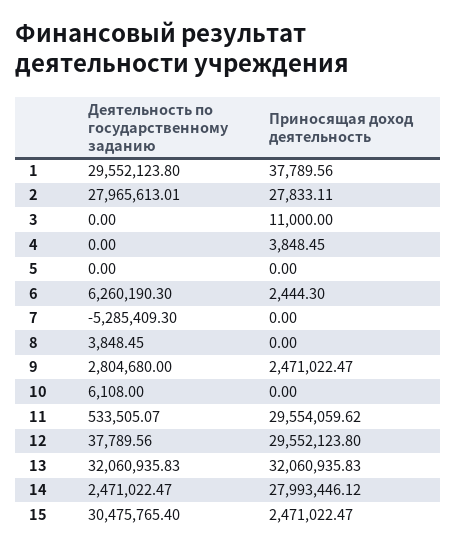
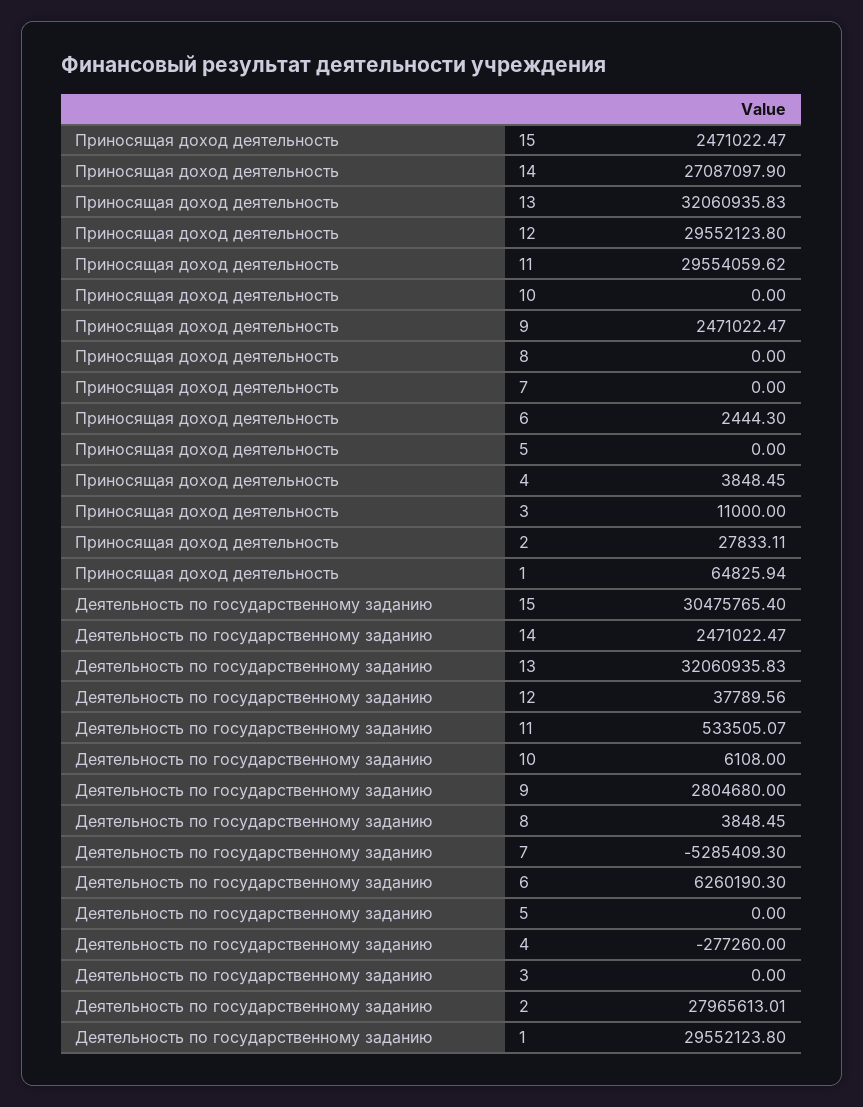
Приносящая доход деятельность, 1: 37789.56 -> 64825.94
Деятельность по государственному заданию, 4: 0 -> -277260
Приносящая доход деятельность, 14: 27993446.12 -> 27087097.9

